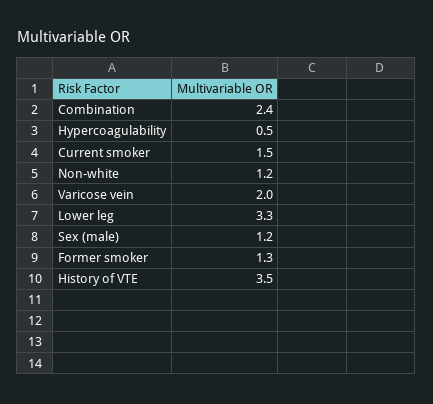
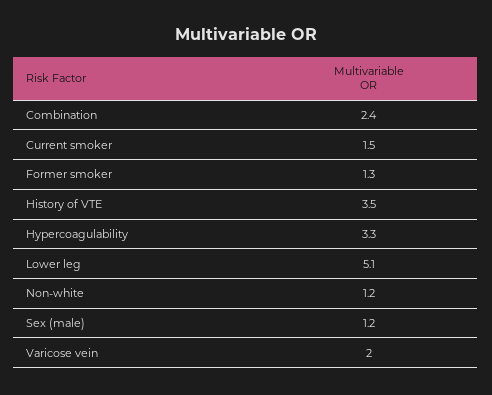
Hypercoagulability: 0.5 -> 3.3
Lower leg: 3.3 -> 5.1

